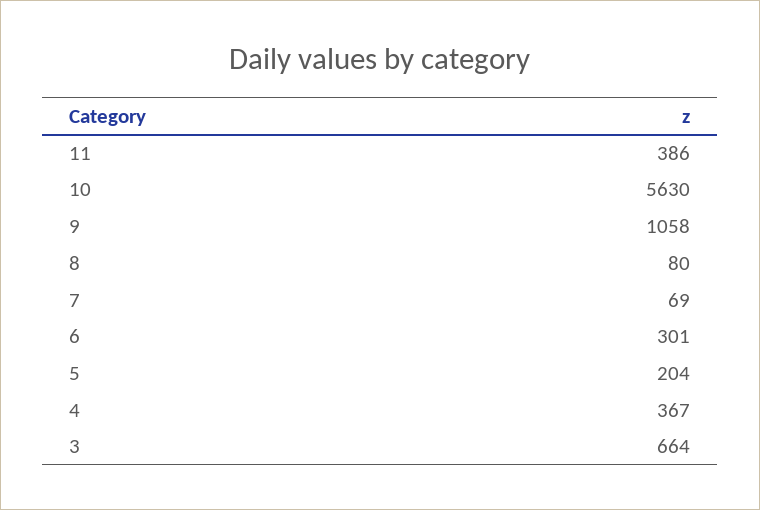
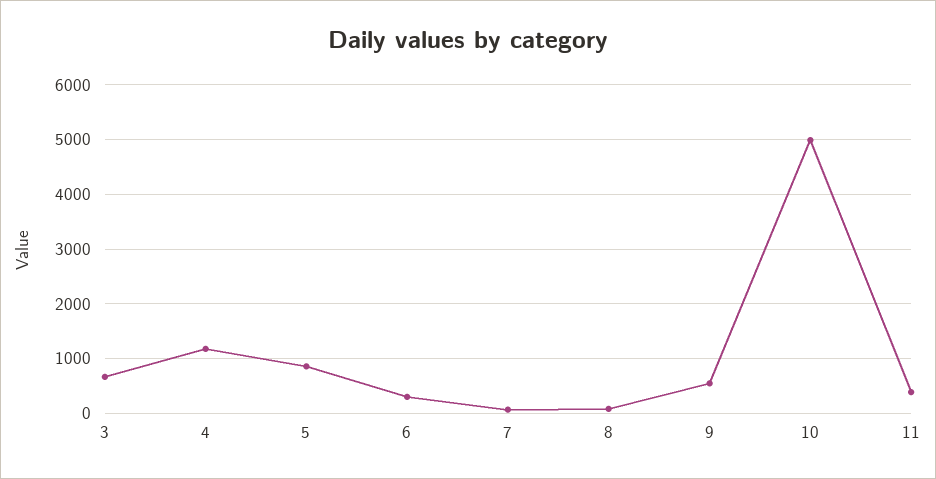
10: 5630 -> 5000
9: 1058 -> 600
5: 204 -> 800
4: 367 -> 1200

